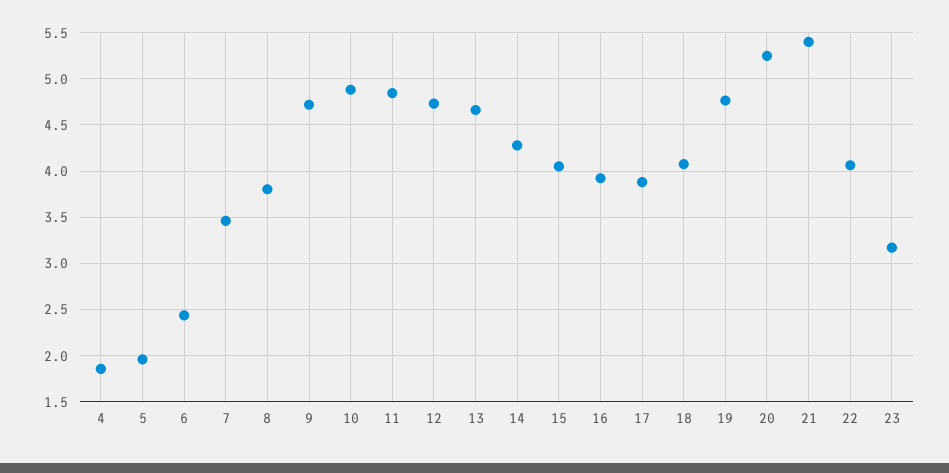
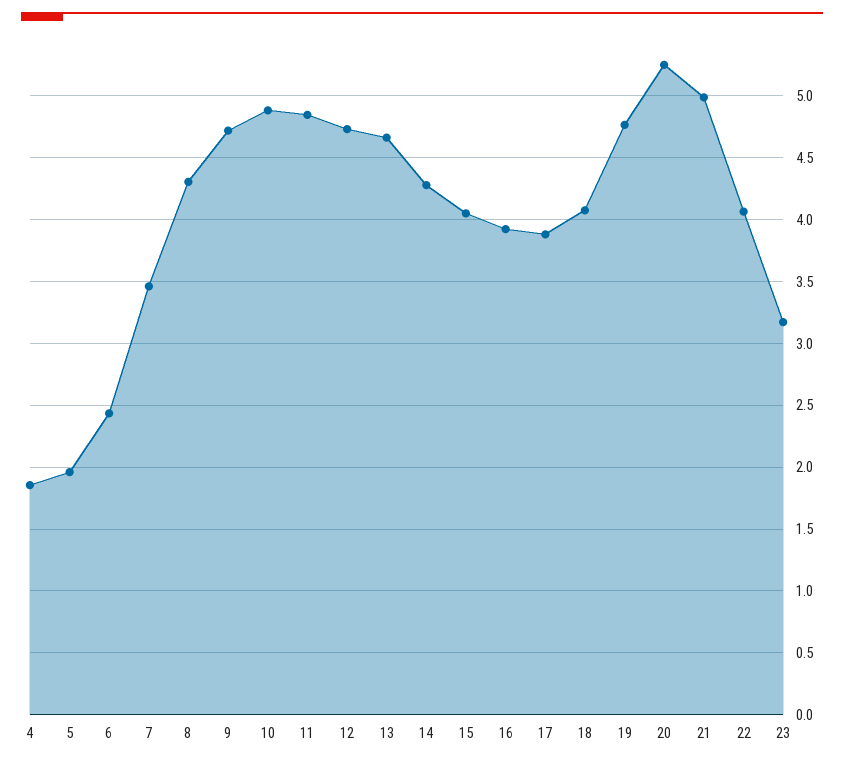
8: 3.8 -> 4.3
21: 5.4 -> 5

